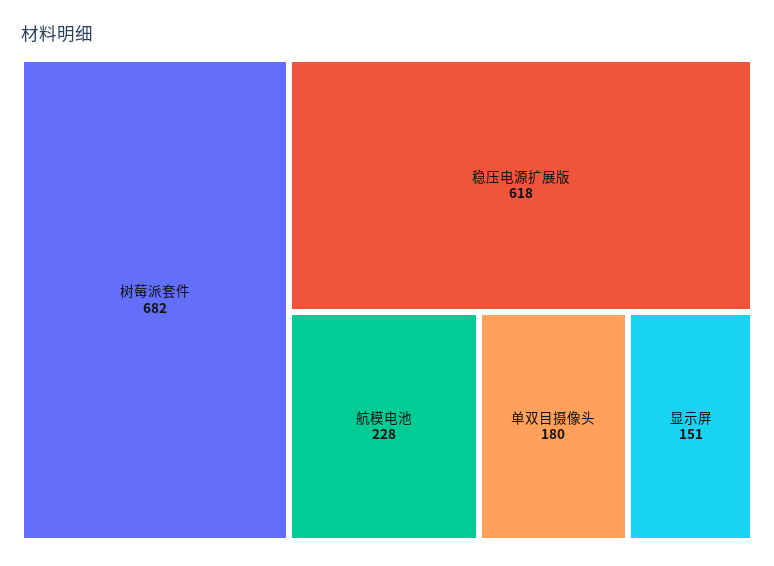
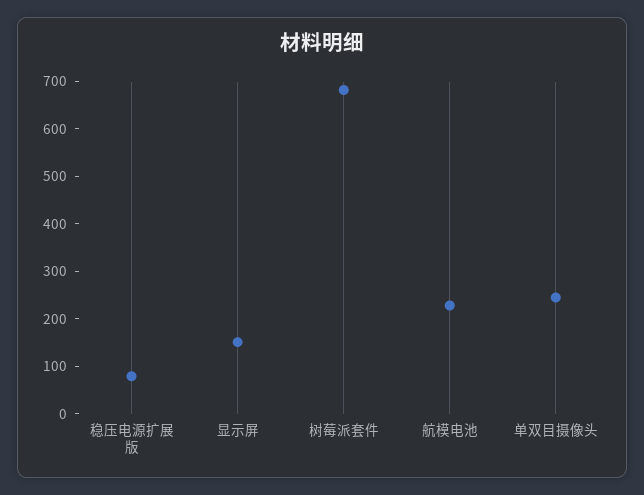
稳压电源扩展版: 618 -> 80
单双目摄像头: 180 -> 240

